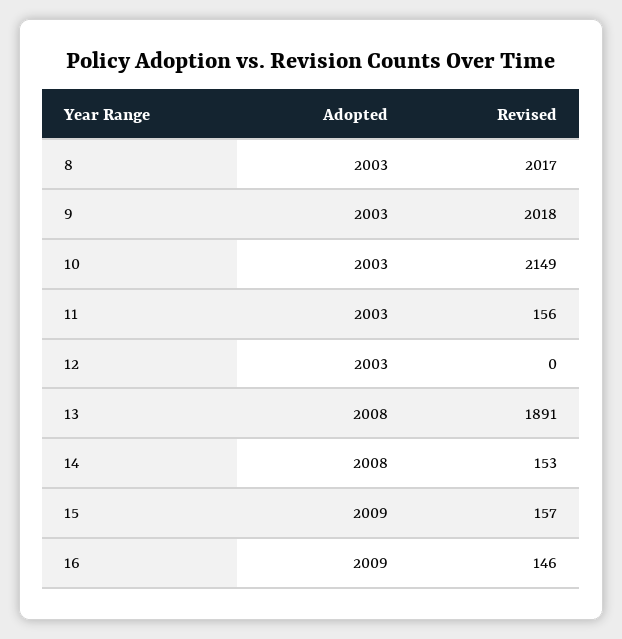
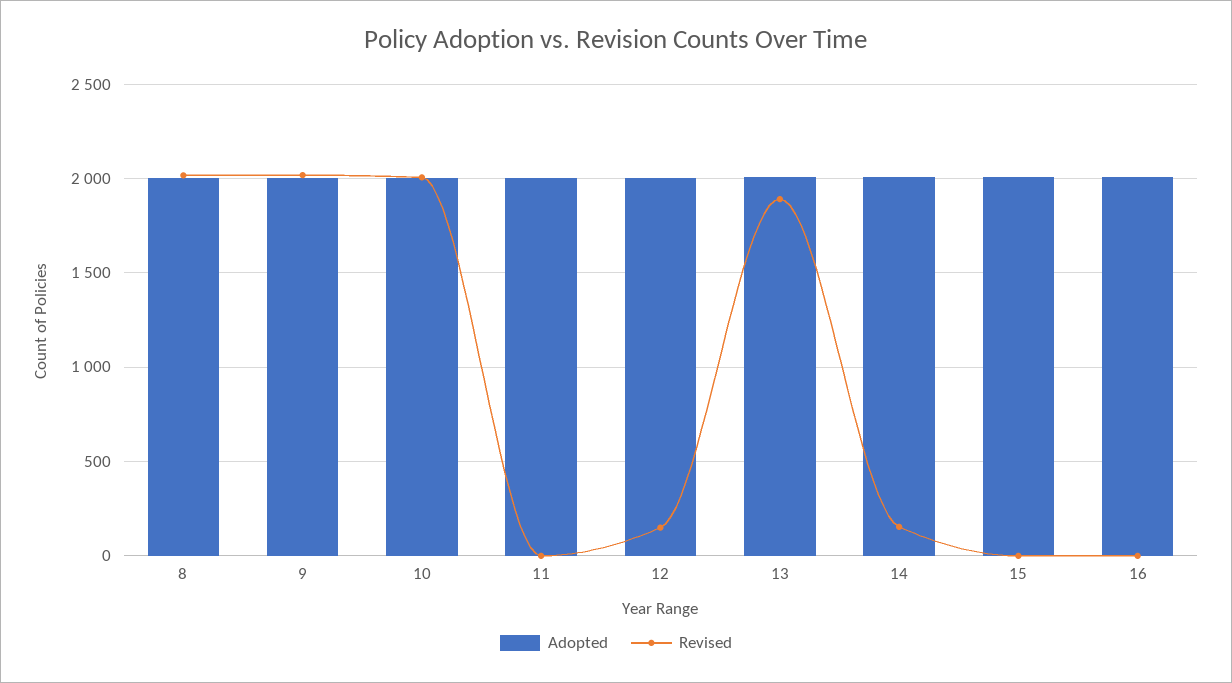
Revised, 10: 2149 -> 2000
Revised, 11: 156 -> 0
Revised, 12: 0 -> 150
Revised, 15: 157 -> 0
Revised, 16: 146 -> 0

